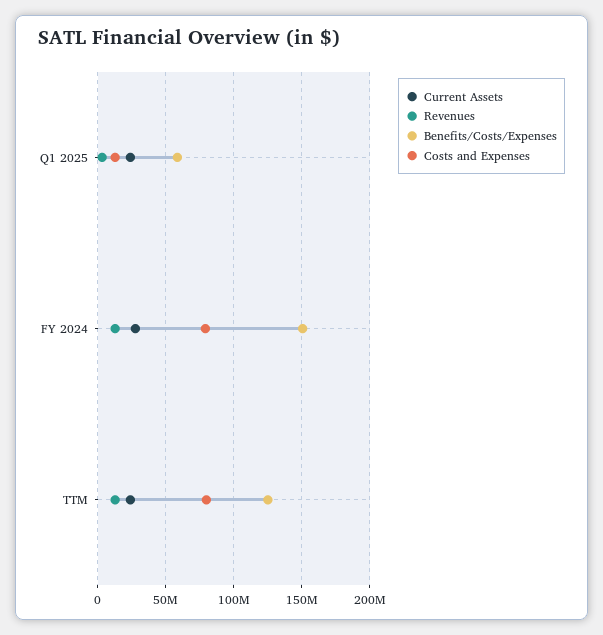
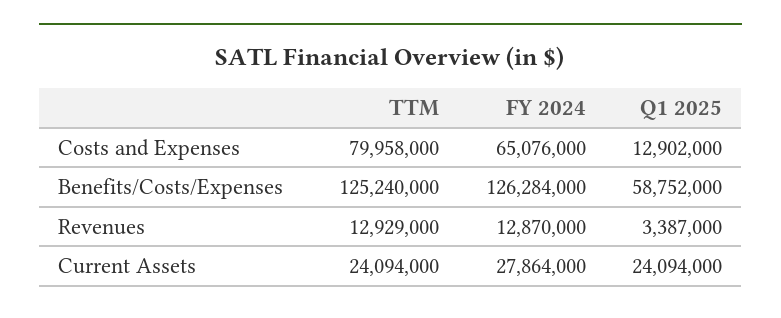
Benefits/Costs/Expenses, FY 2024: 150000000 -> 126284000
Costs and Expenses, FY 2024: 80000000 -> 65076000

